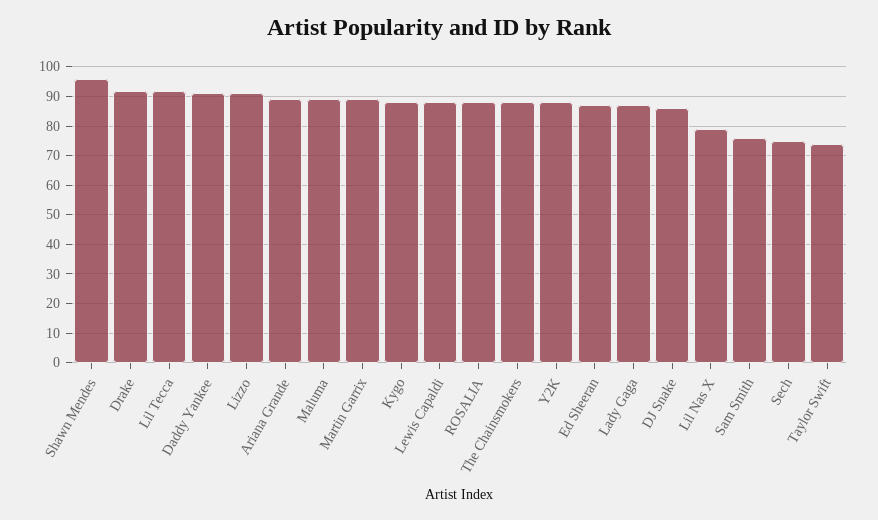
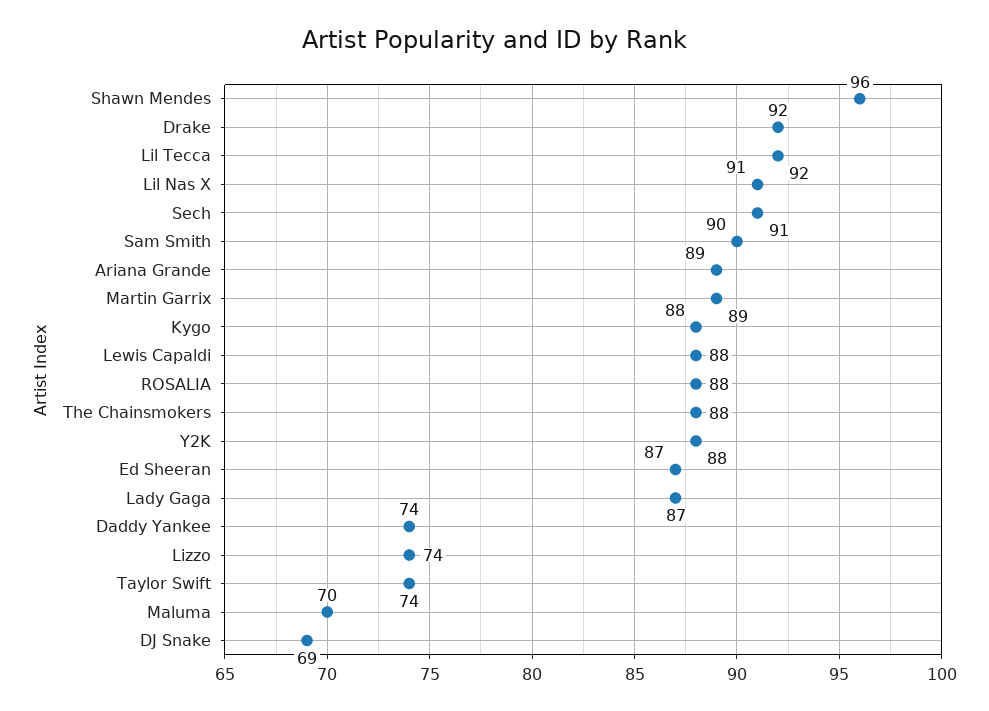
Daddy Yankee: 90 -> 74
Lizzo: 90 -> 74
Maluma: 90 -> 70
DJ Snake: 85 -> 69
Lil Nas X: 80 -> 91
Sam Smith: 75 -> 90
Sech: 75 -> 91

